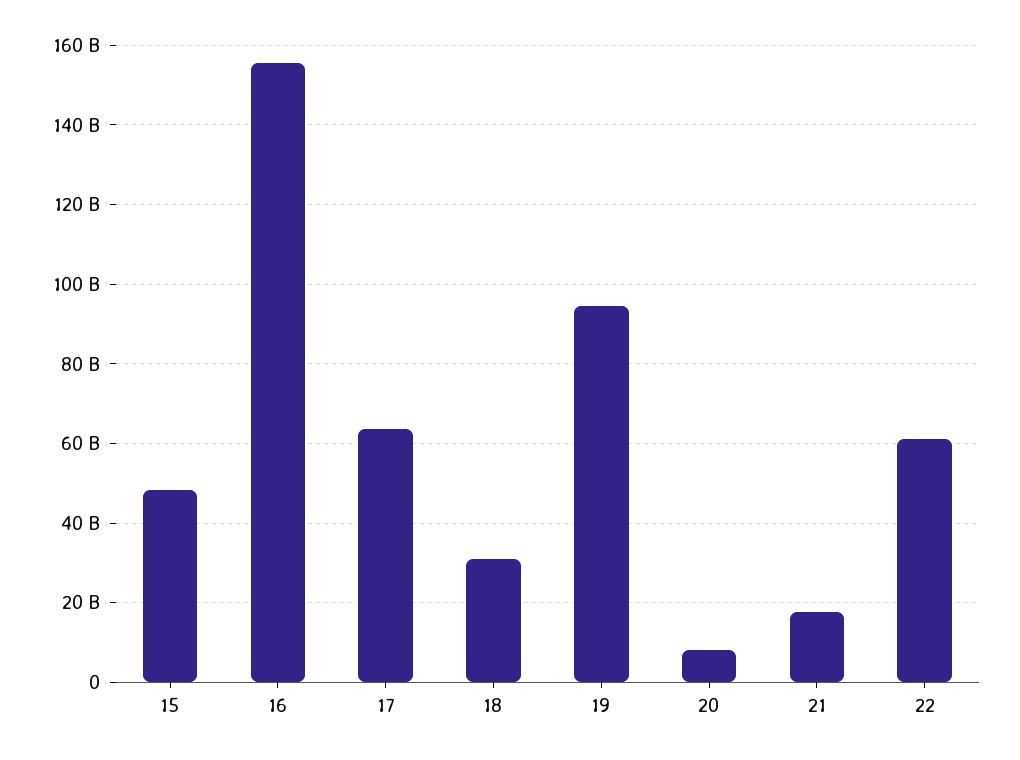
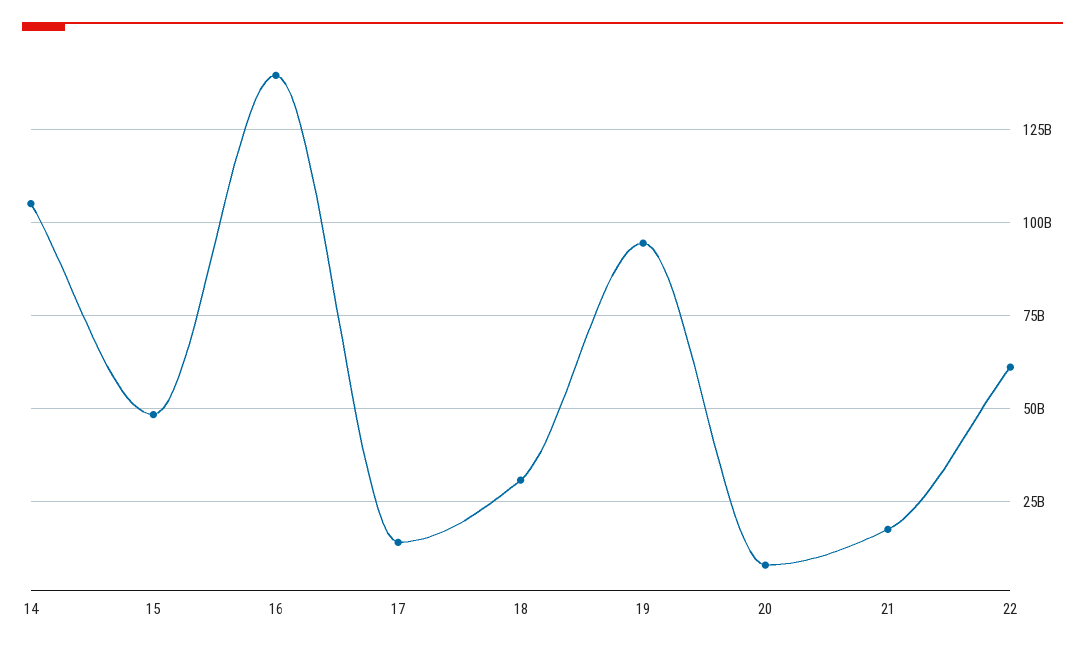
16: 156000000000 -> 140000000000
17: 64000000000 -> 15000000000
14: none -> 105000000000

